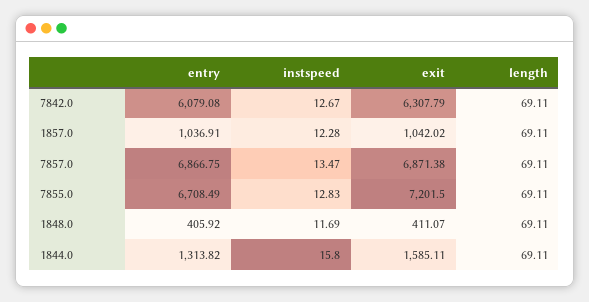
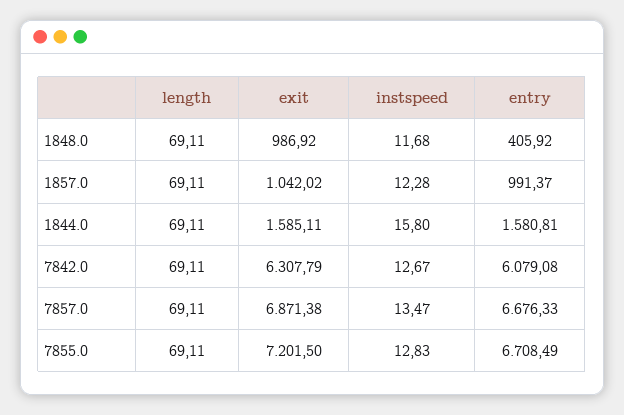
entry, 1857.0: 1036.91 -> 991.37
entry, 7857.0: 6866.75 -> 6676.33
instspeed, 1848.0: 11.69 -> 11.68
exit, 1848.0: 411.07 -> 986.92
entry, 1844.0: 1313.82 -> 1580.81

